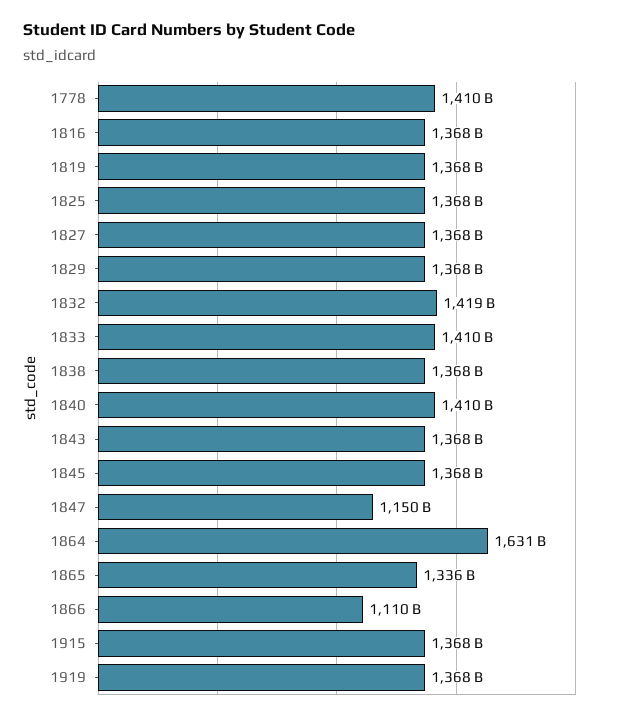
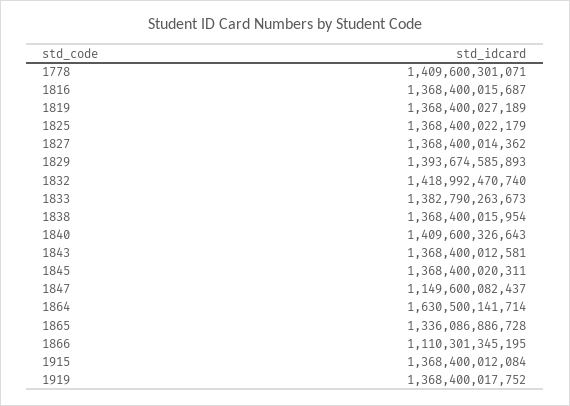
1829: 1368000000000 -> 1393674585893
1833: 1410000000000 -> 1382790263673

